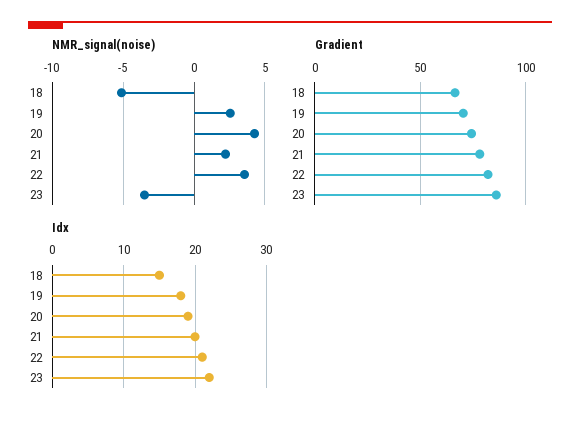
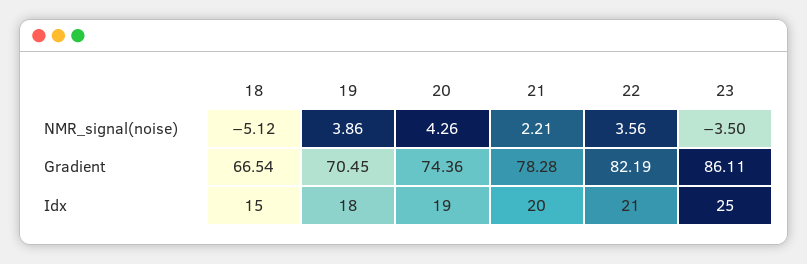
NMR_signal(noise), 19: 2.5 -> 3.86
Idx, 23: 22 -> 25

